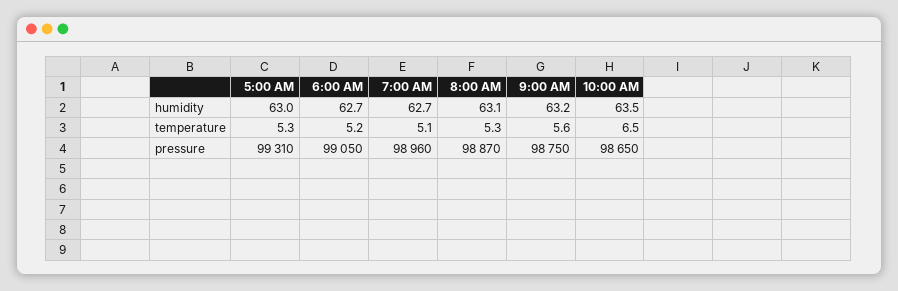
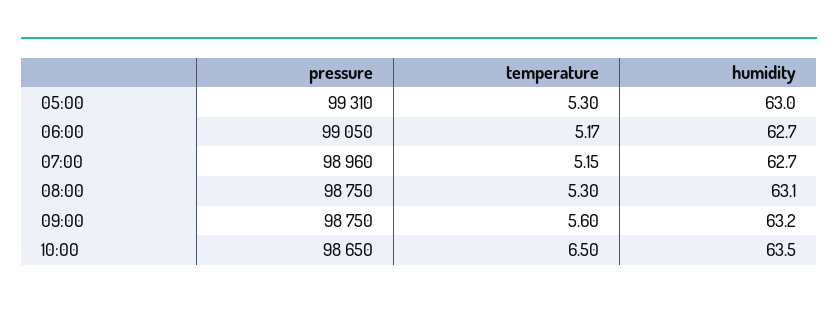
6:00 AM, temperature: 5.2 -> 5.17
7:00 AM, temperature: 5.1 -> 5.15
8:00 AM, pressure: 98870 -> 98750

